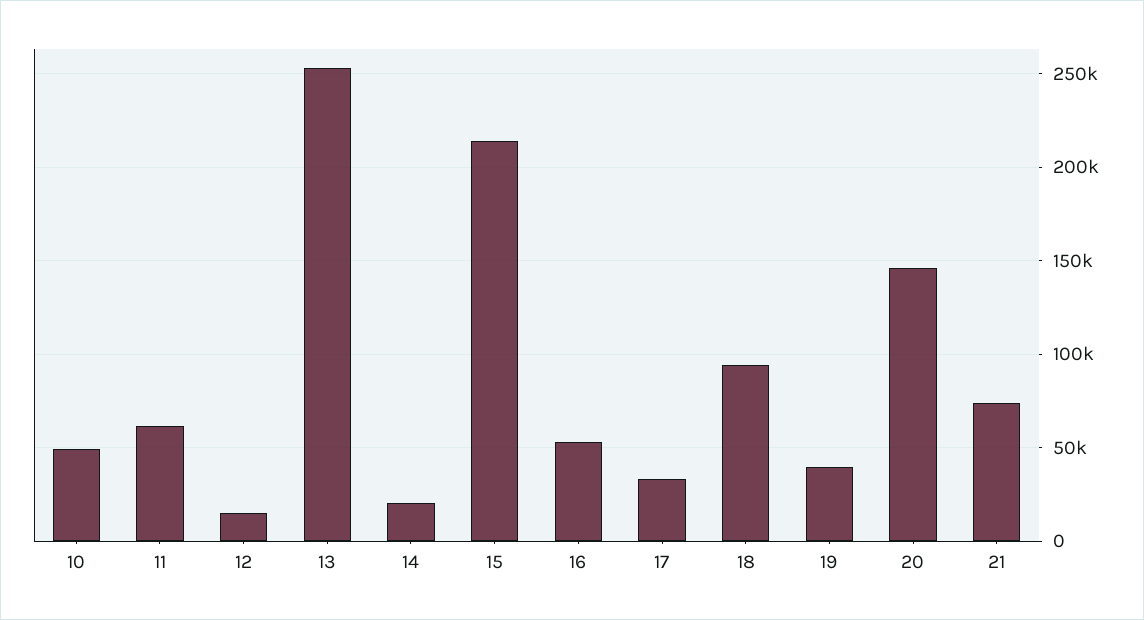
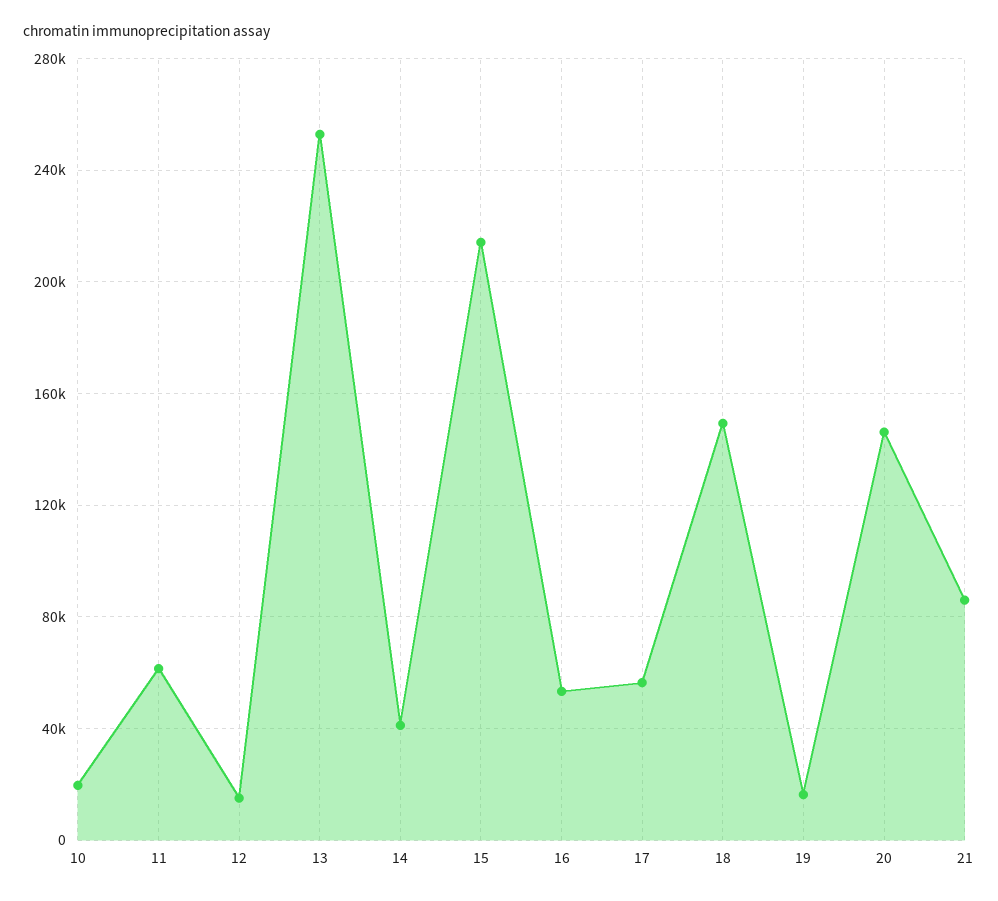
10: 50000 -> 20000
14: 20000 -> 40000
17: 35000 -> 55000
18: 95000 -> 150000
19: 40000 -> 15000
21: 75000 -> 85000

